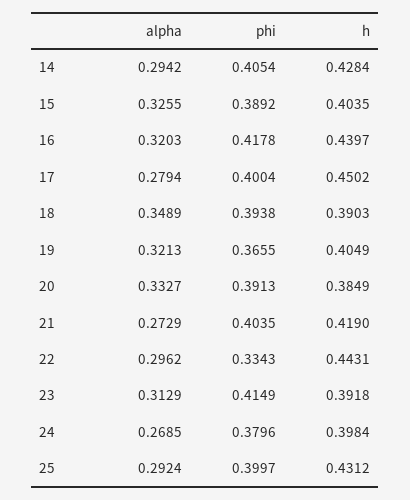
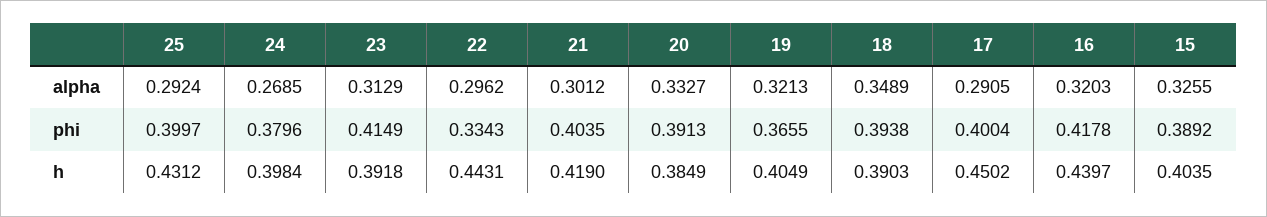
alpha, 14: 0.2942 -> none
phi, 14: 0.4054 -> none
h, 14: 0.4284 -> none
alpha, 17: 0.2794 -> 0.2905
alpha, 21: 0.2729 -> 0.3012

